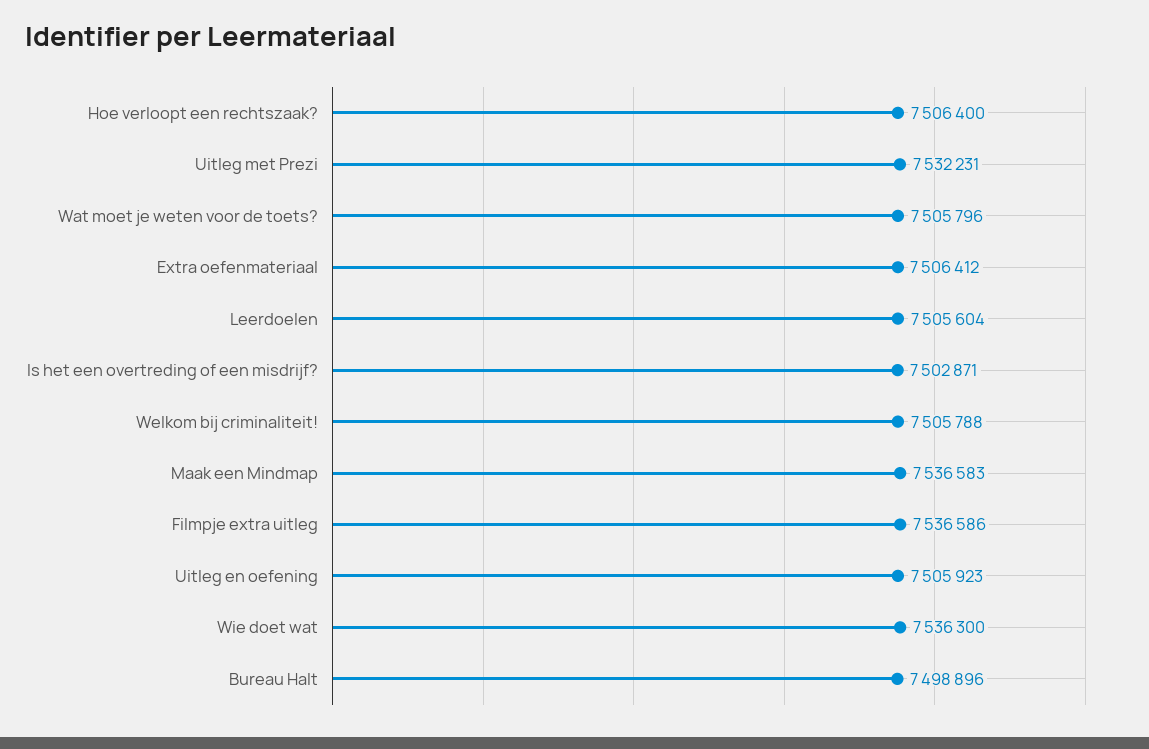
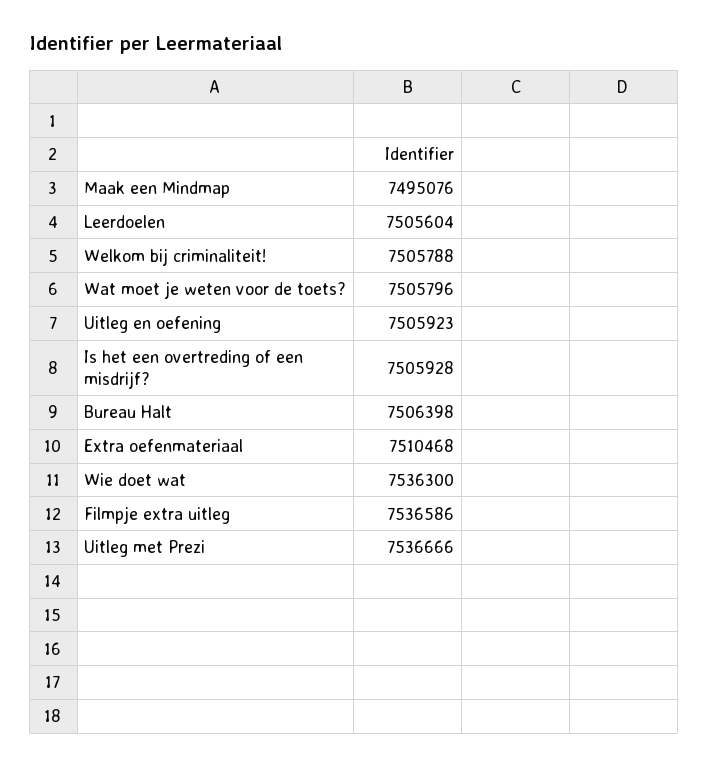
Hoe verloopt een rechtszaak?: 7506400 -> none
Uitleg met Prezi: 7532231 -> 7536666
Extra oefenmateriaal: 7506412 -> 7510468
Is het een overtreding of een misdrijf?: 7502871 -> 7505928
Maak een Mindmap: 7536583 -> 7495076
Bureau Halt: 7498896 -> 7506398

